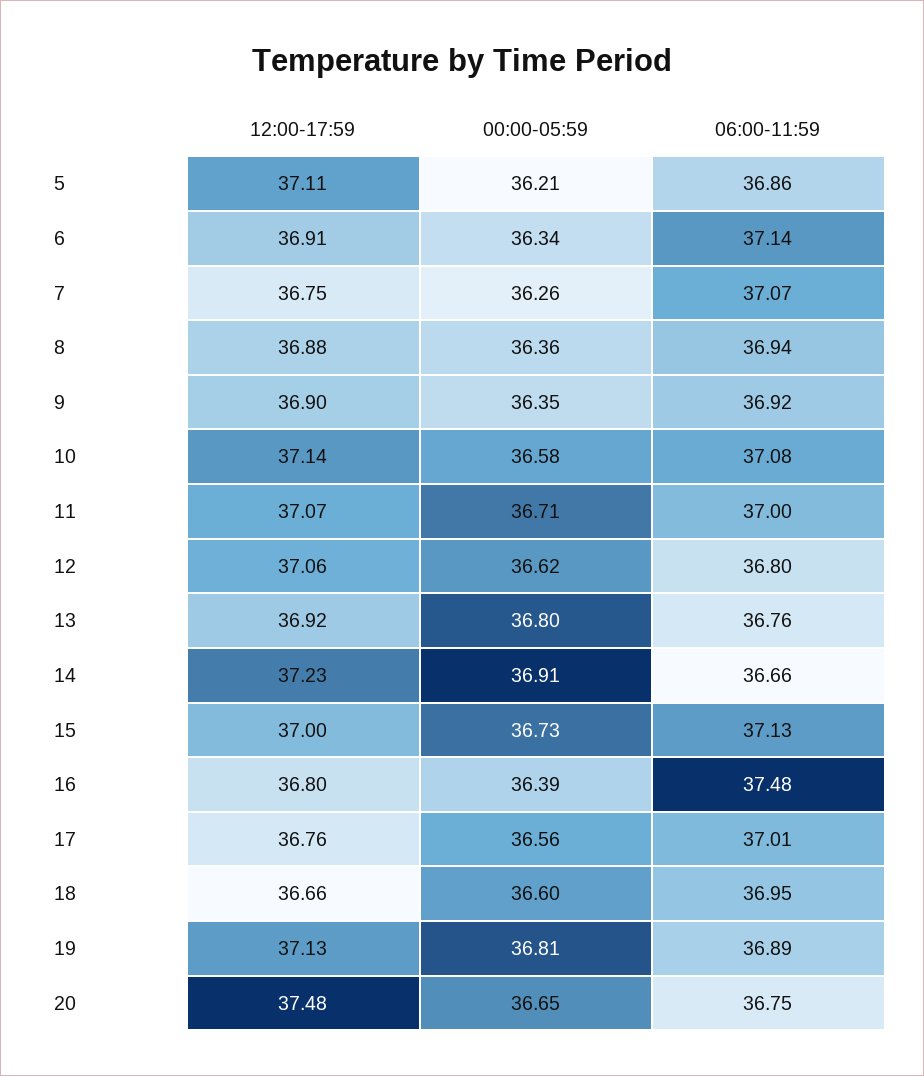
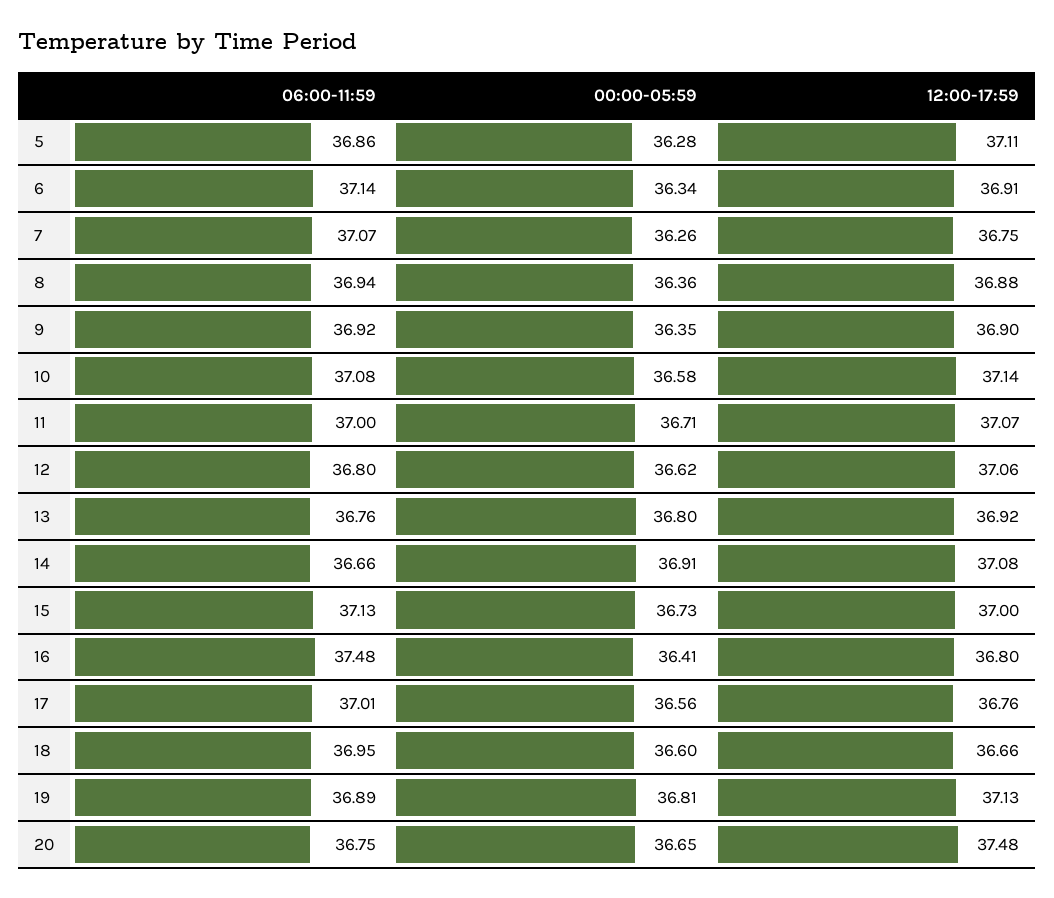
00:00-05:59, 5: 36.21 -> 36.28
12:00-17:59, 14: 37.23 -> 37.08
00:00-05:59, 16: 36.39 -> 36.41

